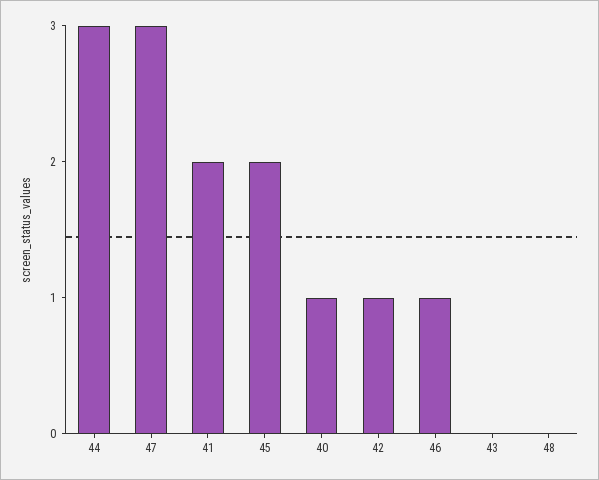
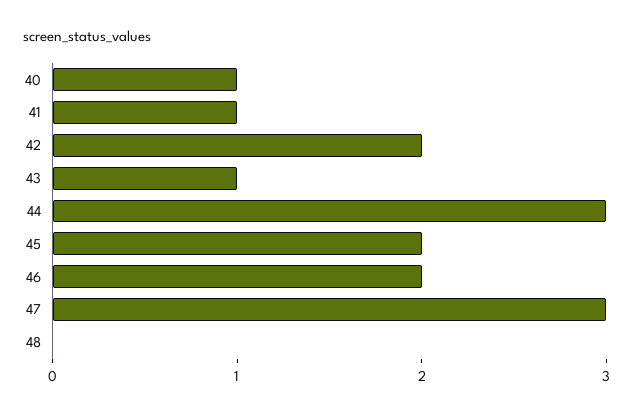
41: 2 -> 1
42: 1 -> 2
46: 1 -> 2
43: 0 -> 1

